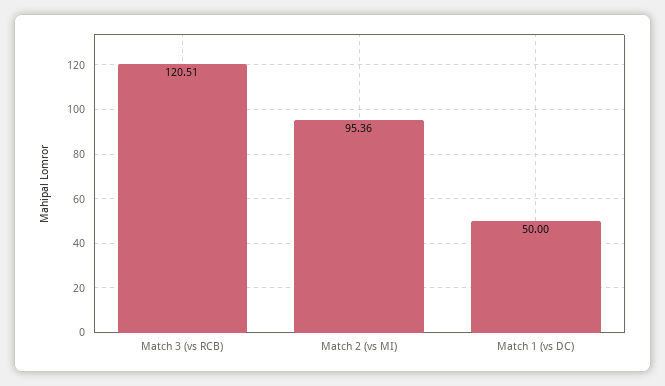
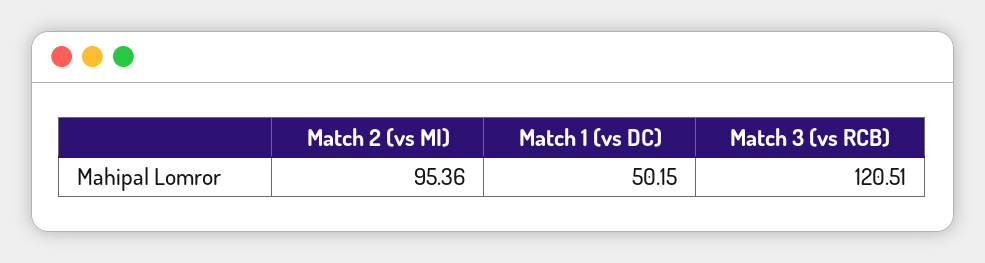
Match 1 (vs DC): 50 -> 50.15

